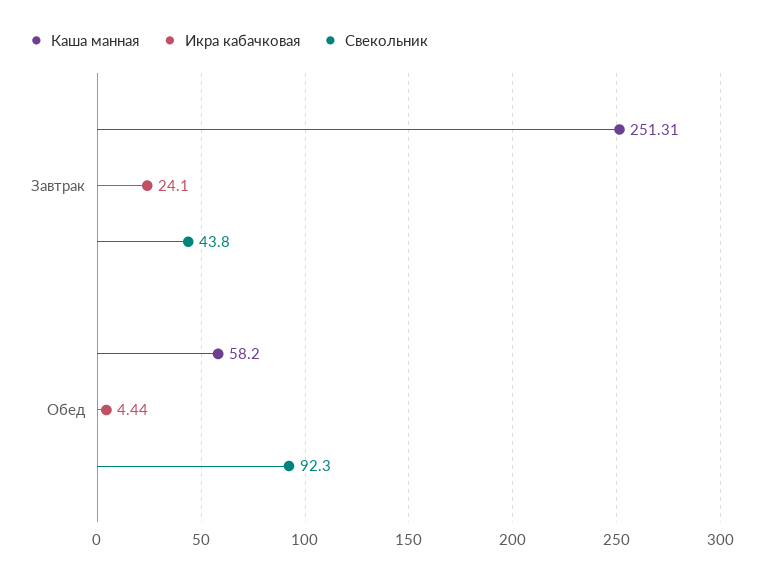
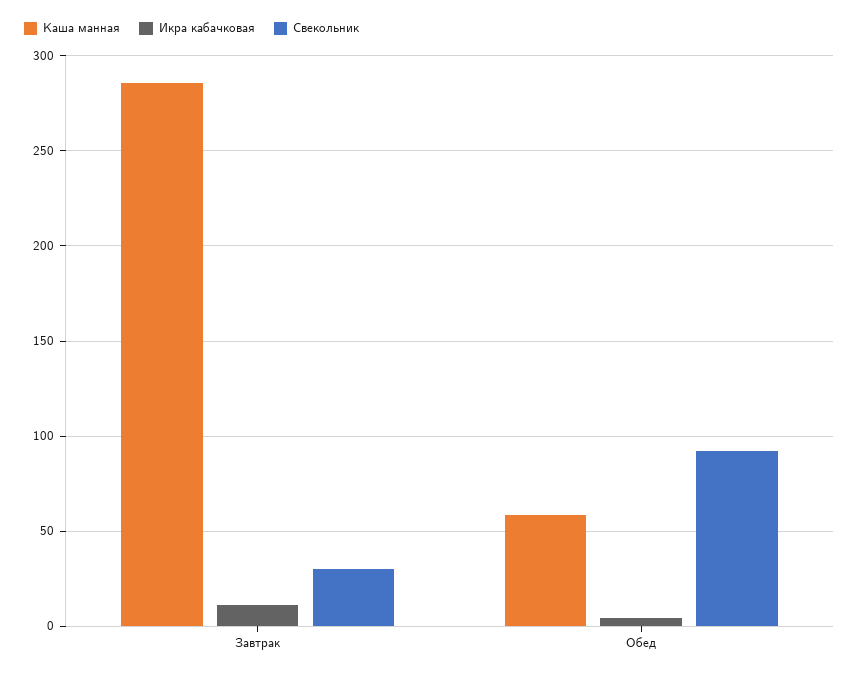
Каша манная, Завтрак: 251.31 -> 285
Икра кабачковая, Завтрак: 24.1 -> 10
Свекольник, Завтрак: 43.8 -> 30

